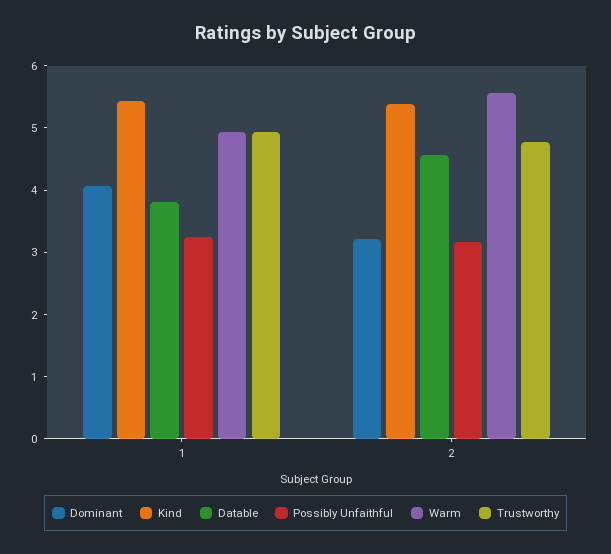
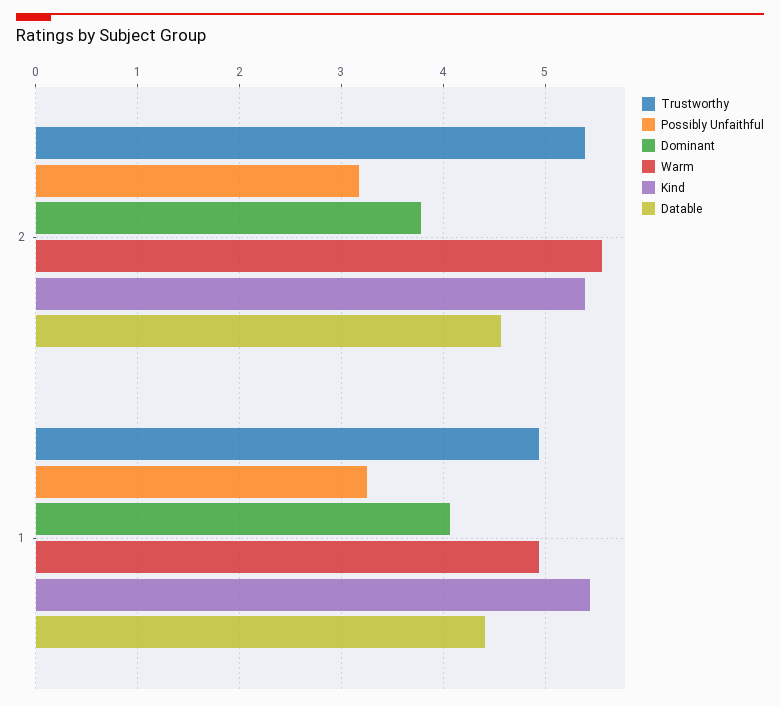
Datable, 1: 3.8 -> 4.4
Dominant, 2: 3.2 -> 3.8
Trustworthy, 2: 4.8 -> 5.4

